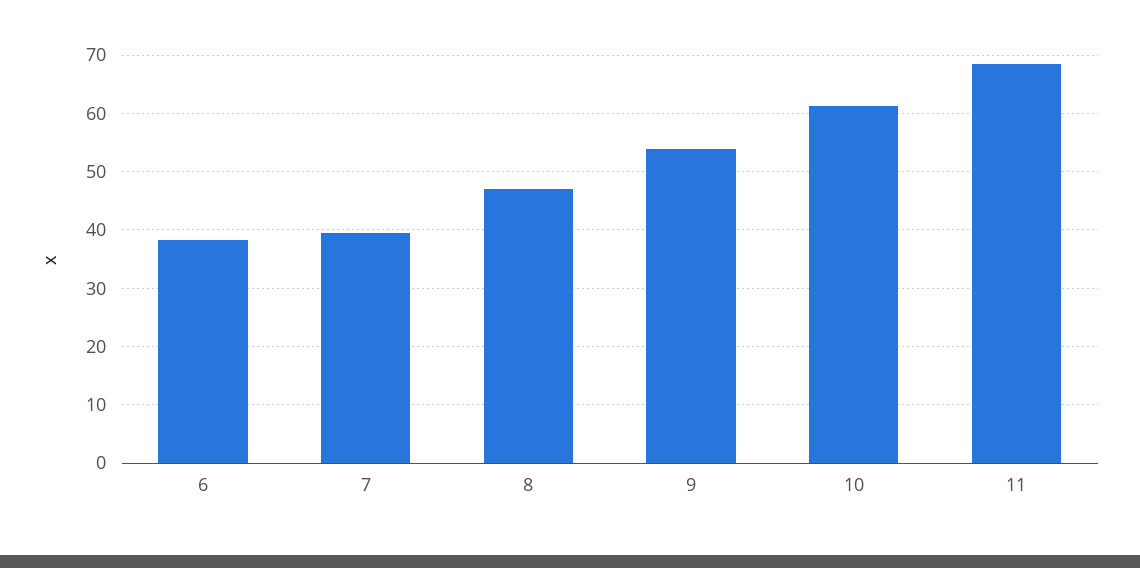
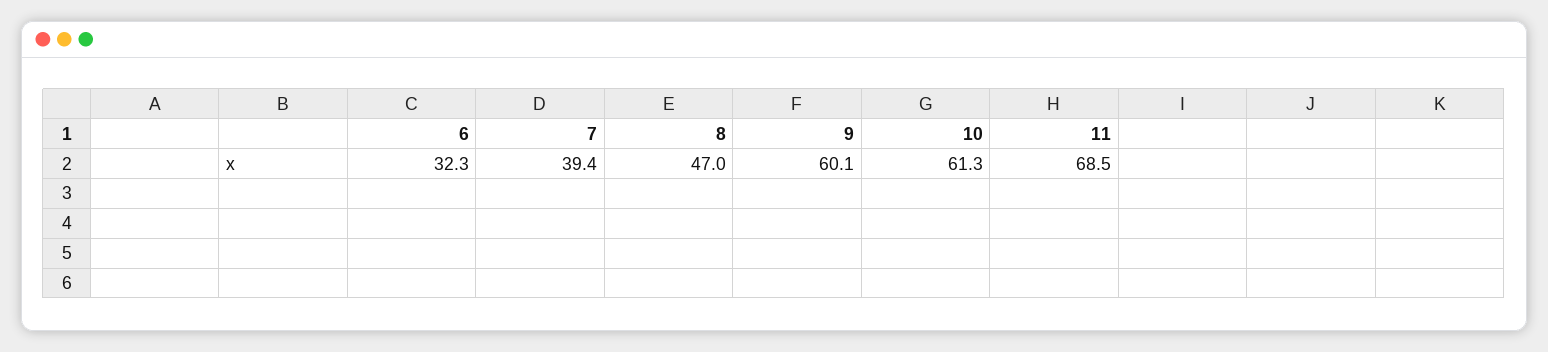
6: 38 -> 32.3
9: 54 -> 60.1

